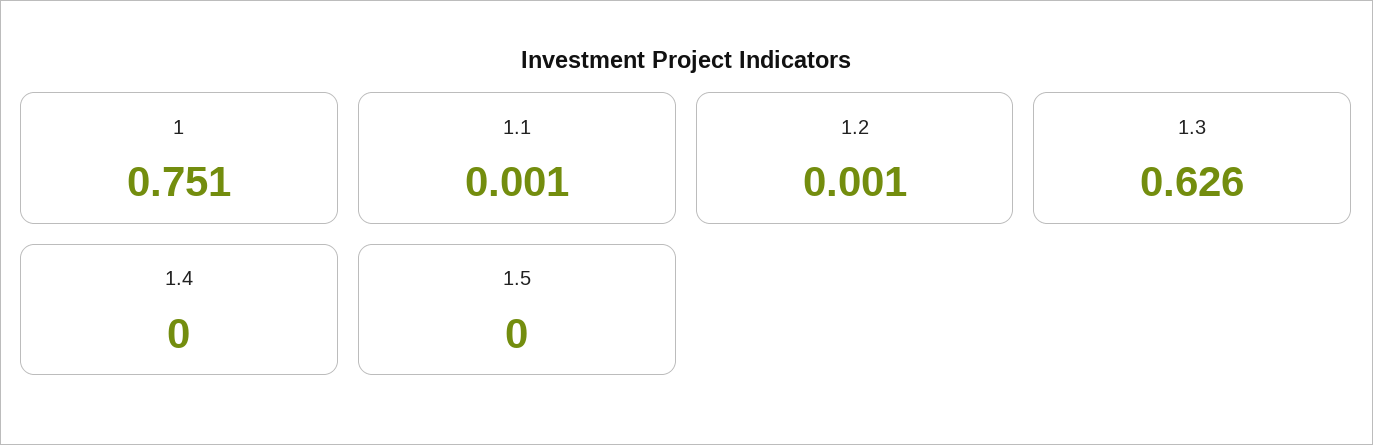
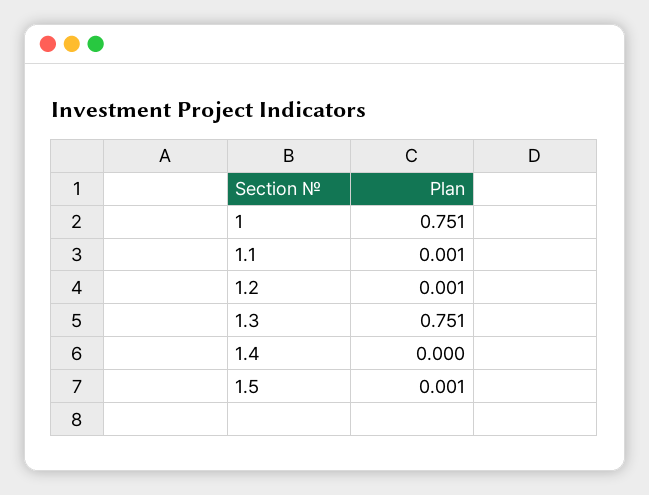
1.3: 0.626 -> 0.751
1.5: 0 -> 0.001

